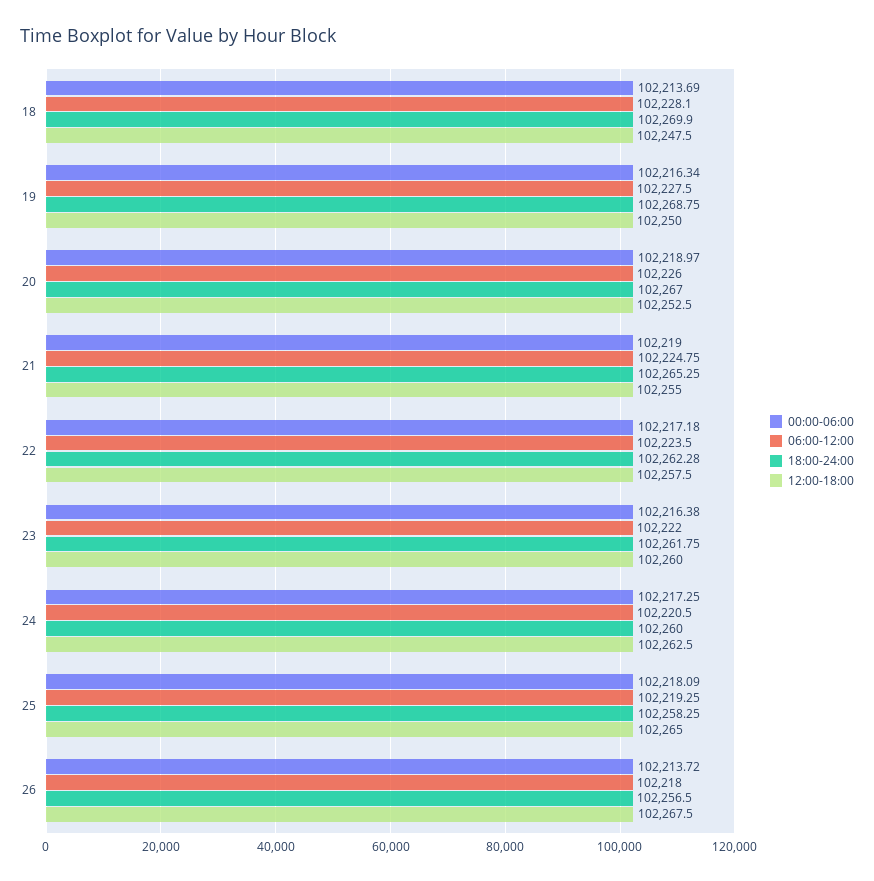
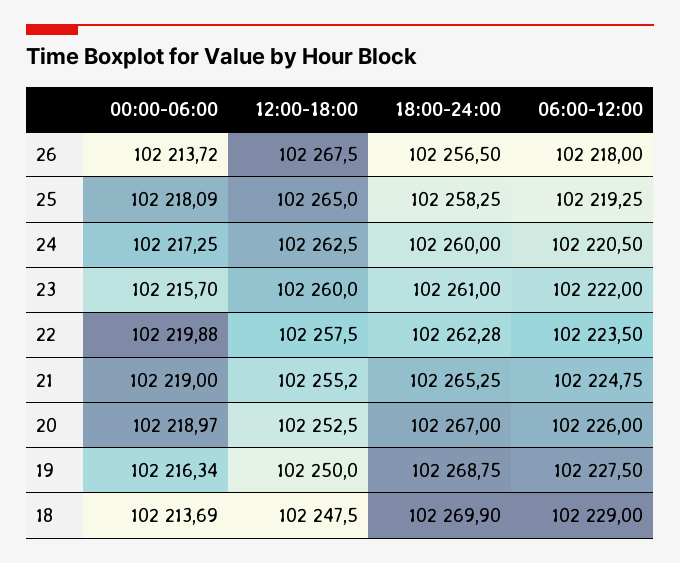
06:00-12:00, 18: 102228.1 -> 102229
12:00-18:00, 21: 102255 -> 102255.2
00:00-06:00, 22: 102217.18 -> 102219.88
00:00-06:00, 23: 102216.38 -> 102215.7
18:00-24:00, 23: 102261.75 -> 102261

